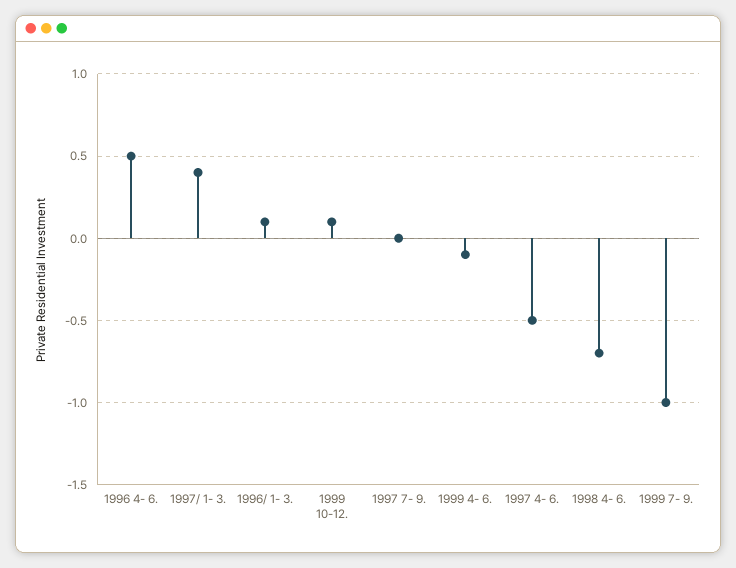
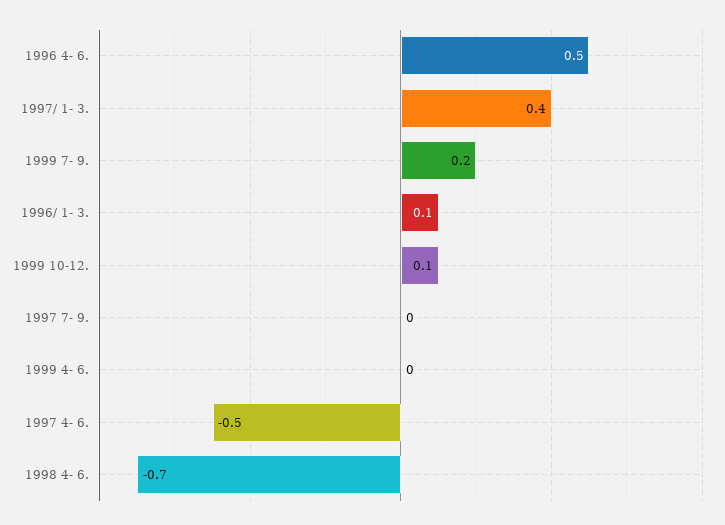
1999 4- 6.: -0.1 -> 0
1999 7- 9.: -1 -> 0.2

